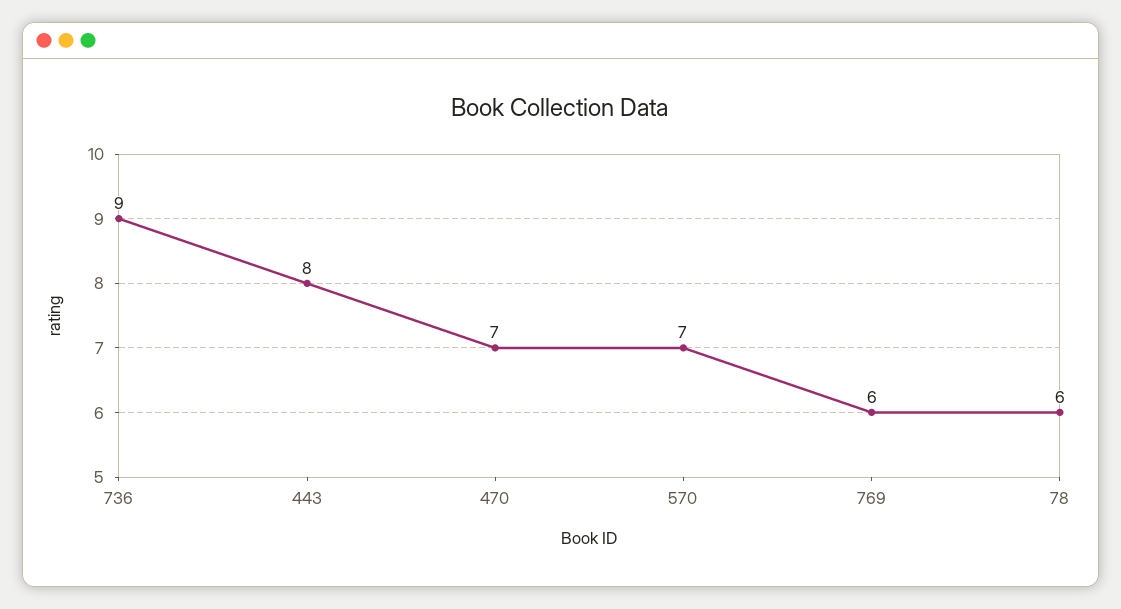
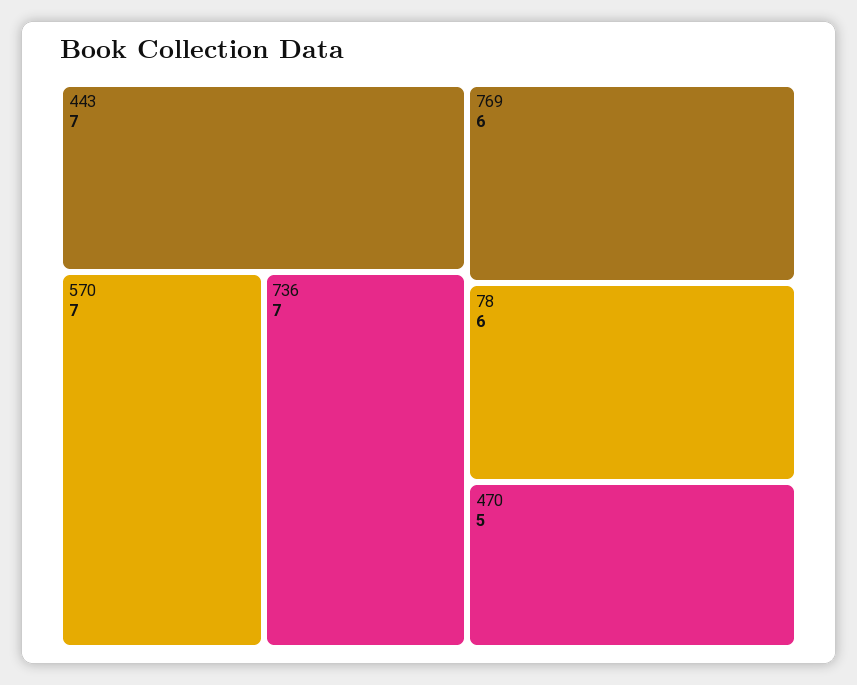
736: 9 -> 7
443: 8 -> 7
470: 7 -> 5

